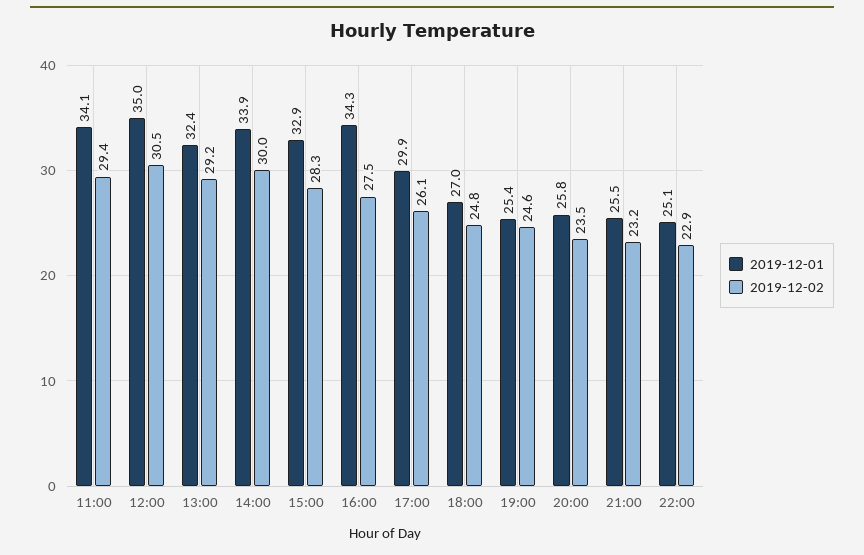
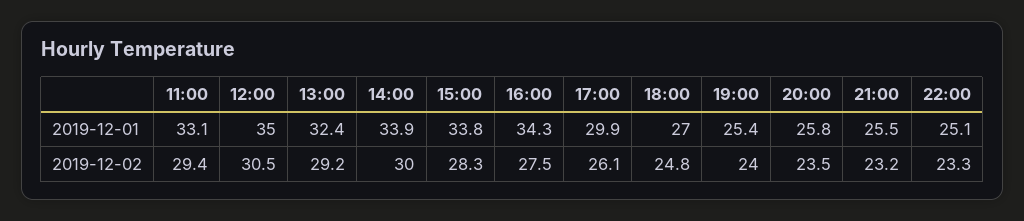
2019-12-01, 11:00: 34.1 -> 33.1
2019-12-01, 15:00: 32.9 -> 33.8
2019-12-02, 19:00: 24.6 -> 24
2019-12-02, 22:00: 22.9 -> 23.3

